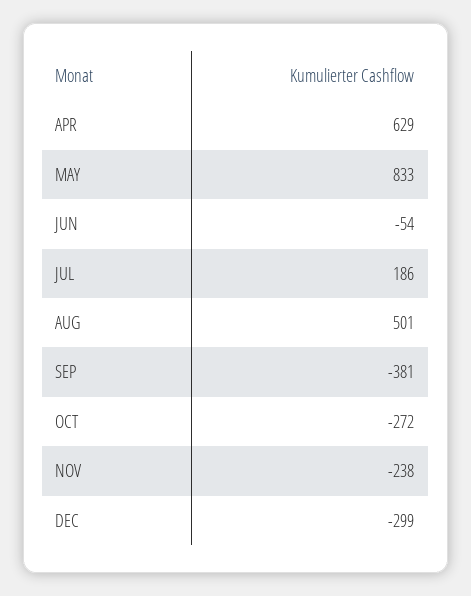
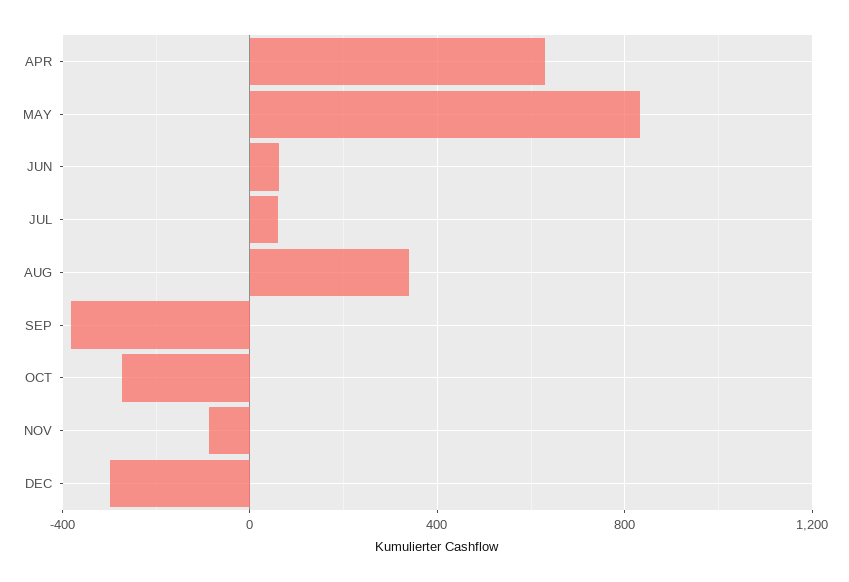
JUN: -54 -> 50
JUL: 186 -> 50
AUG: 501 -> 350
NOV: -238 -> -100

